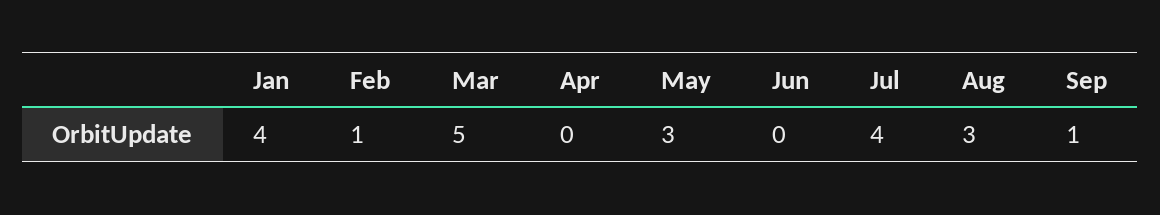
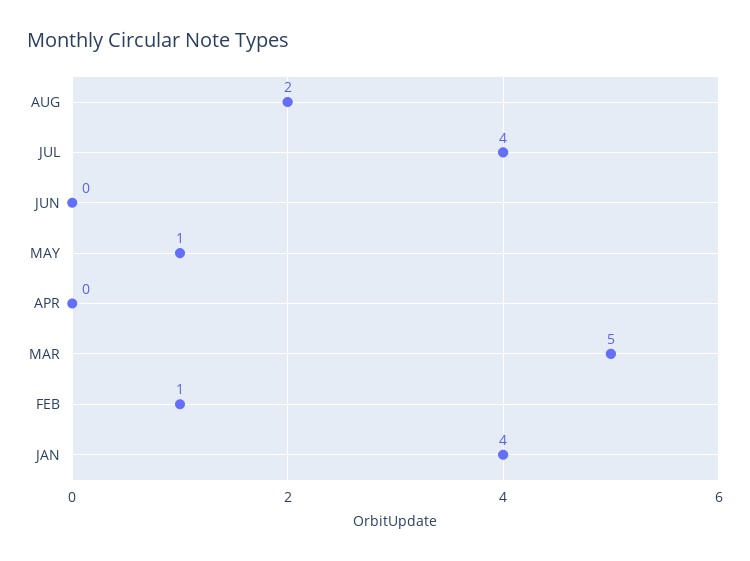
May: 3 -> 1
Aug: 3 -> 2
Sep: 1 -> none

